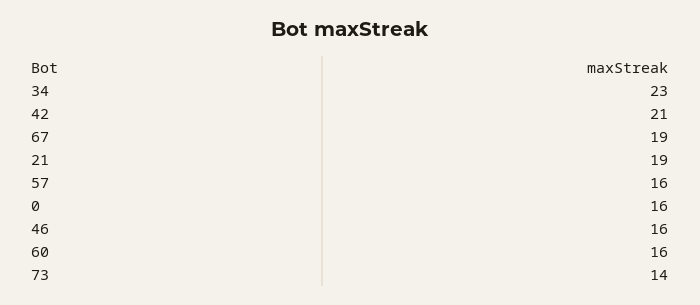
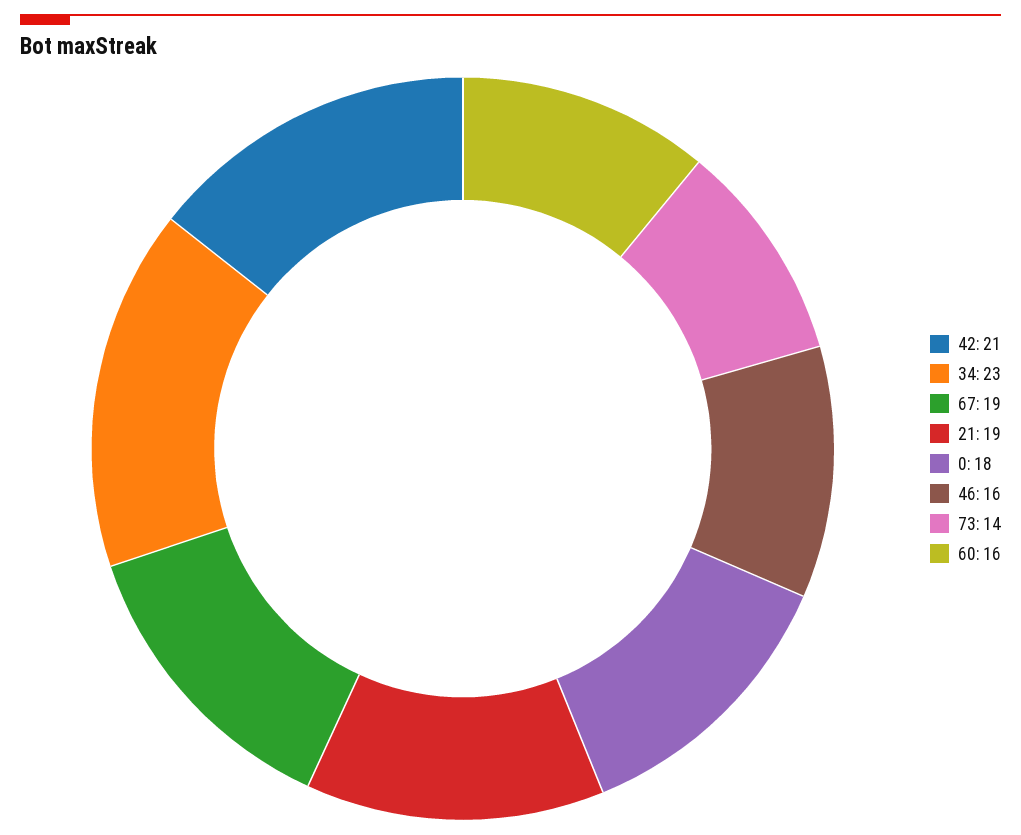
57: 16 -> none
0: 16 -> 18

